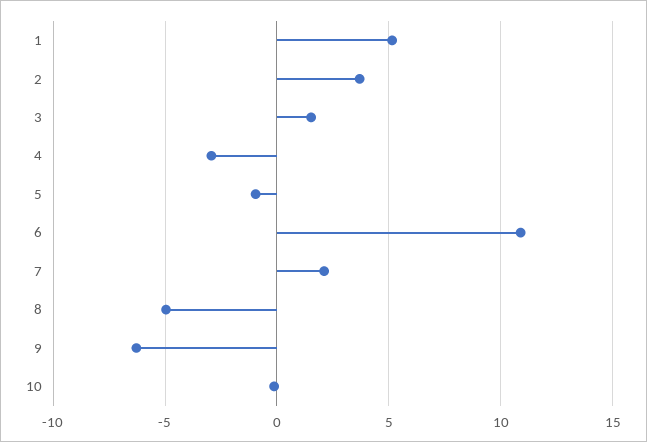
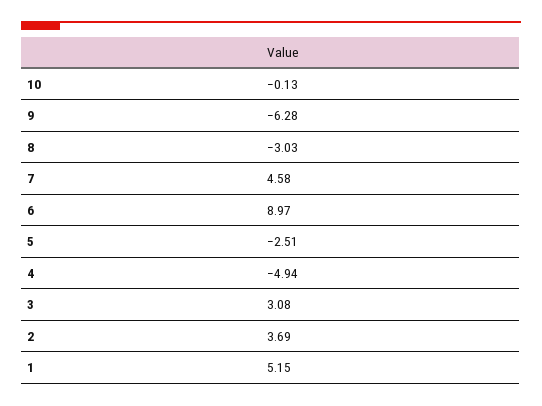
3: 1.5 -> 3.08
4: -3 -> -4.94
5: -1 -> -2.51
6: 11 -> 8.97
7: 2 -> 4.58
8: -5 -> -3.03

